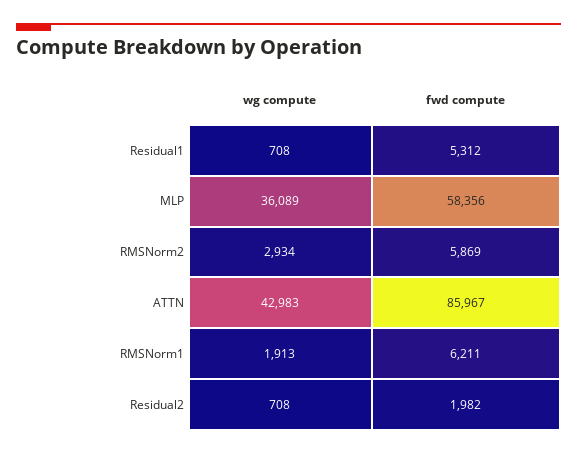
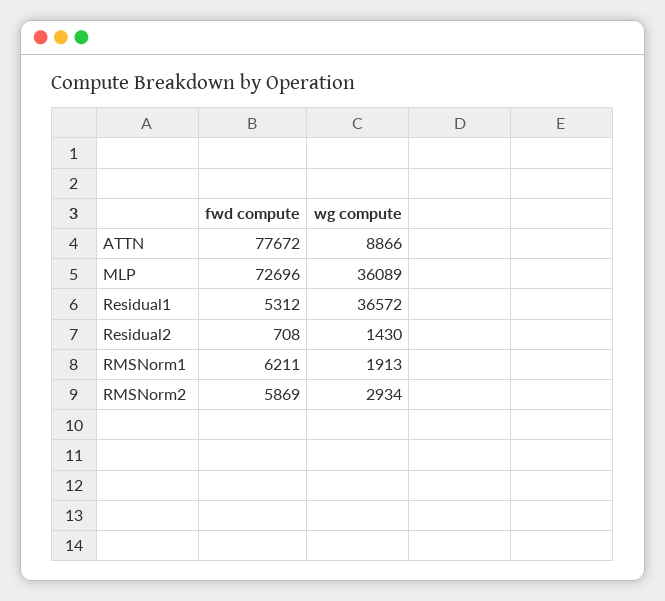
wg compute, Residual1: 708 -> 36572
fwd compute, MLP: 58356 -> 72696
wg compute, ATTN: 42983 -> 8866
fwd compute, ATTN: 85967 -> 77672
wg compute, Residual2: 708 -> 1430
fwd compute, Residual2: 1982 -> 708

